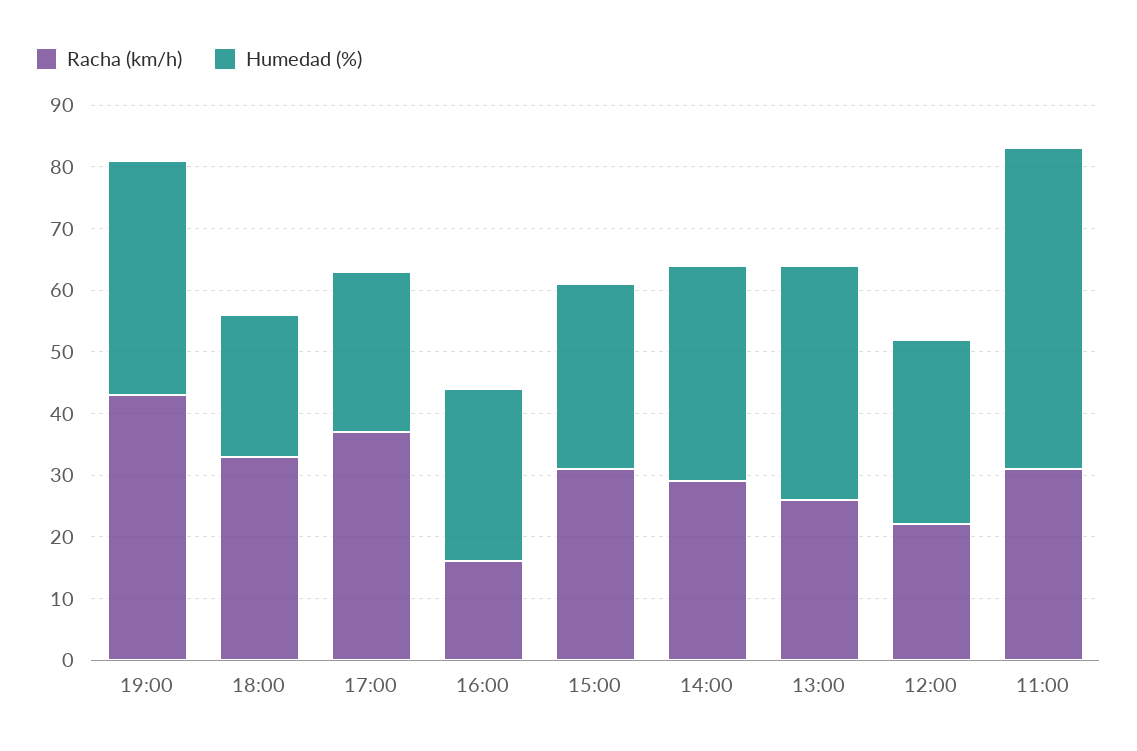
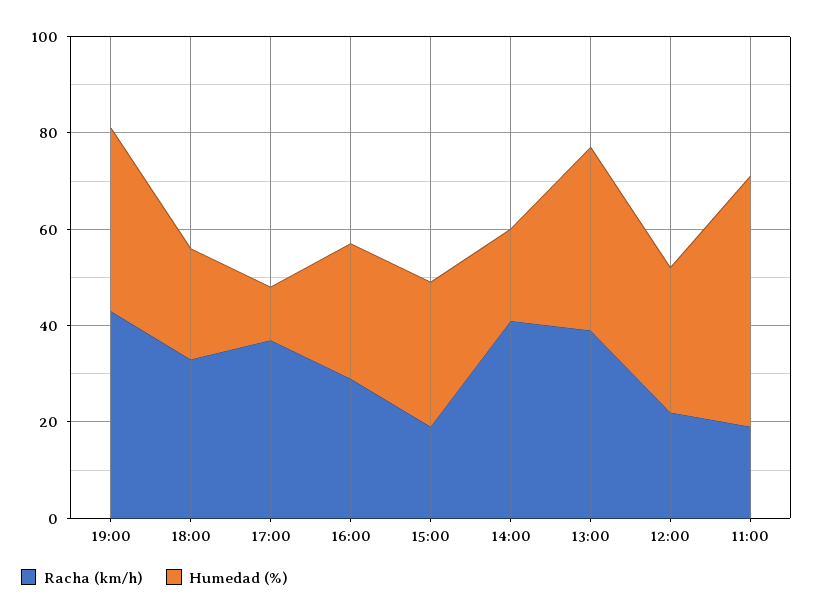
Humedad (%), 17:00: 25 -> 10
Racha (km/h), 16:00: 15 -> 30
Racha (km/h), 15:00: 30 -> 20
Racha (km/h), 14:00: 30 -> 40
Humedad (%), 14:00: 35 -> 20
Racha (km/h), 13:00: 25 -> 40
Racha (km/h), 11:00: 30 -> 20

